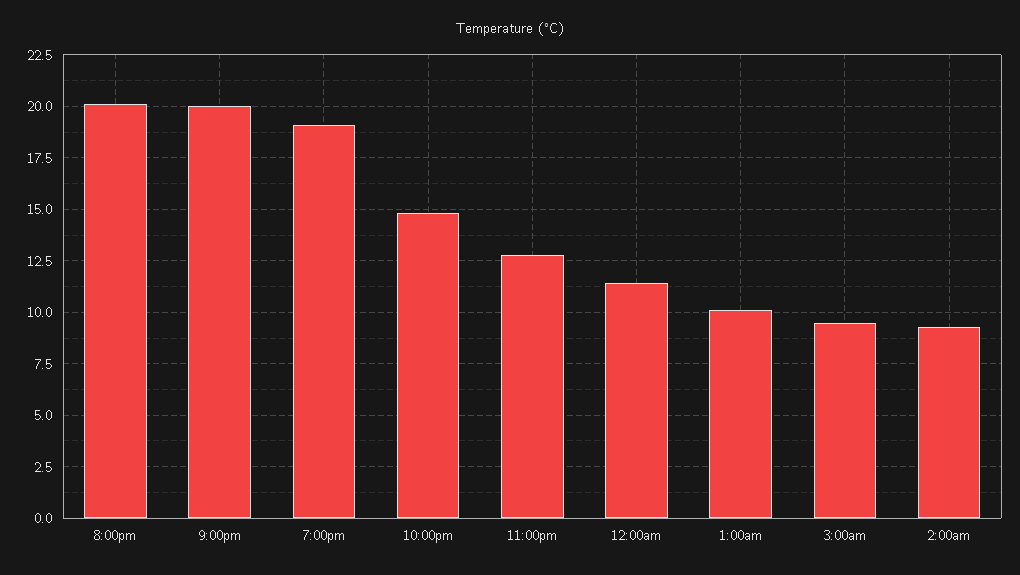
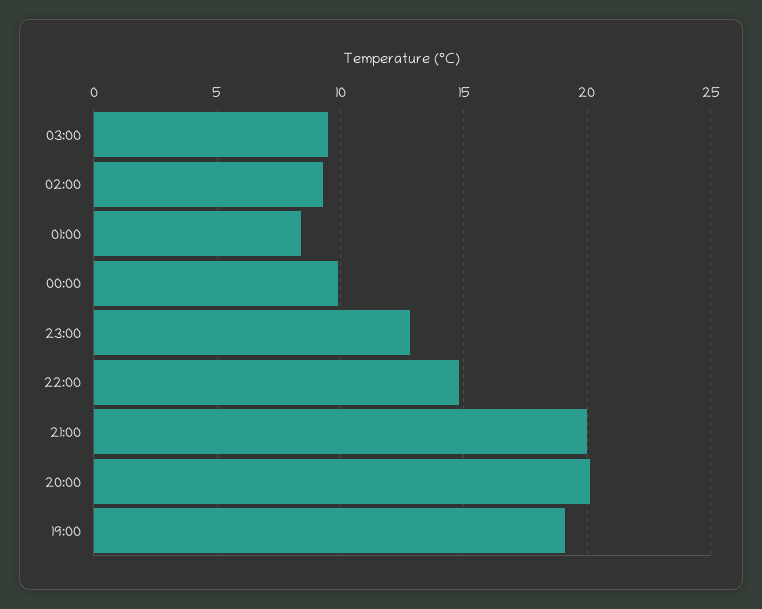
12:00am: 11.5 -> 10
1:00am: 10 -> 8.5

